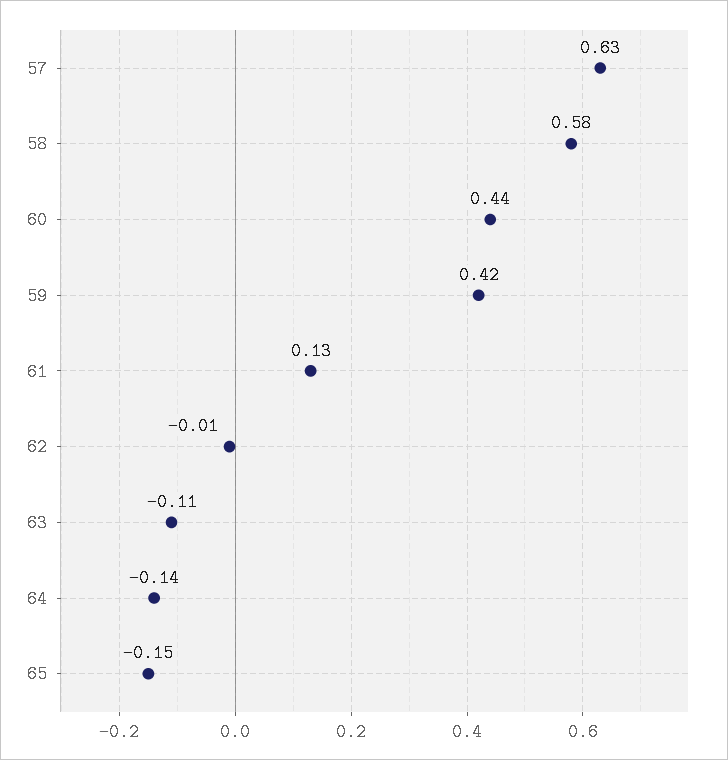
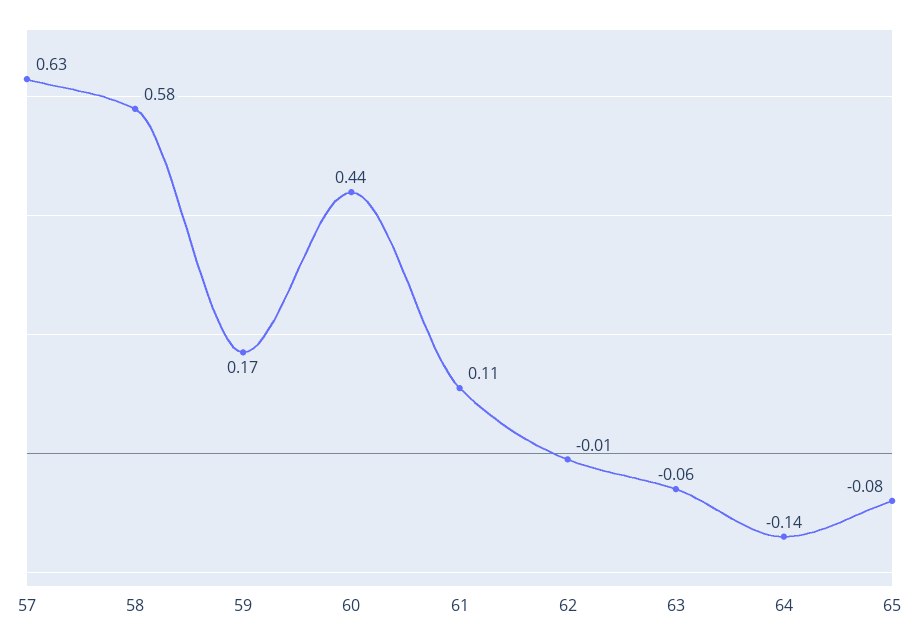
59: 0.42 -> 0.17
61: 0.13 -> 0.11
63: -0.11 -> -0.06
65: -0.15 -> -0.08

